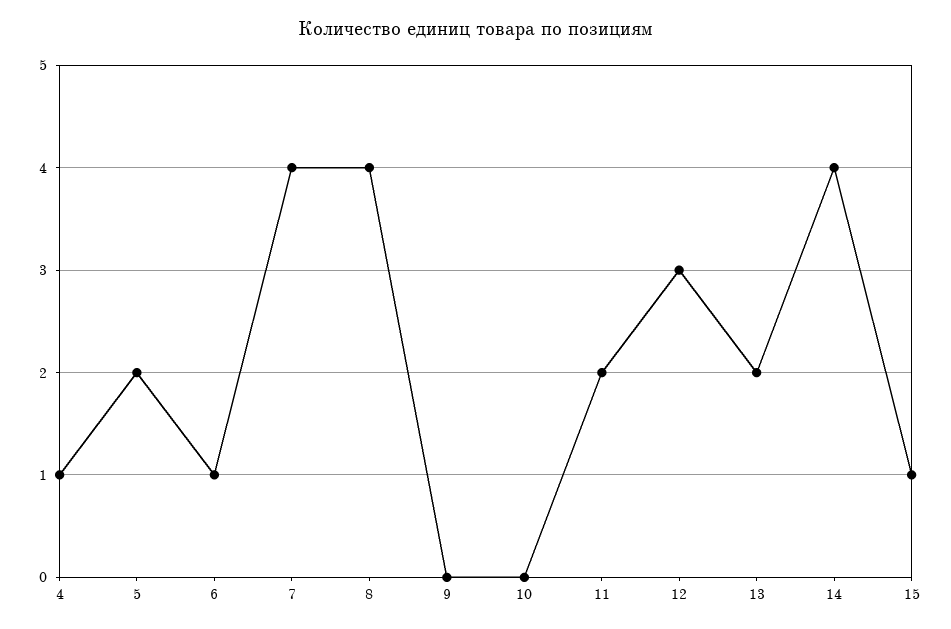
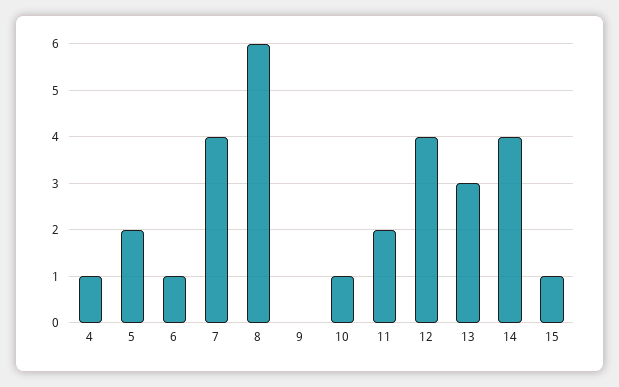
8: 4 -> 6
10: 0 -> 1
12: 3 -> 4
13: 2 -> 3

